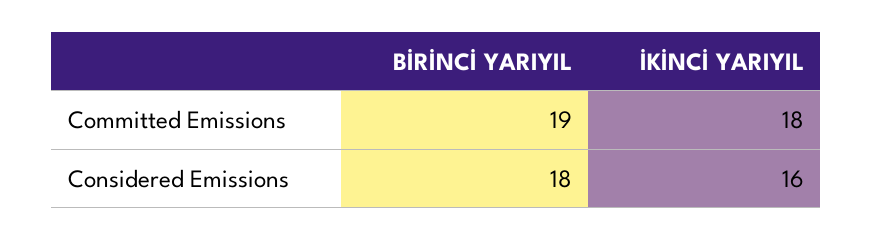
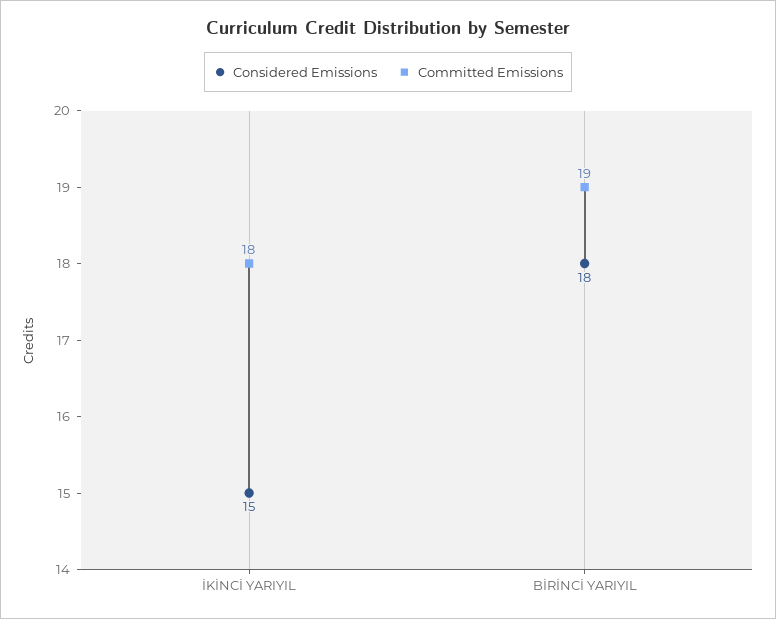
Considered Emissions, İKİNCİ YARIYIL: 16 -> 15

